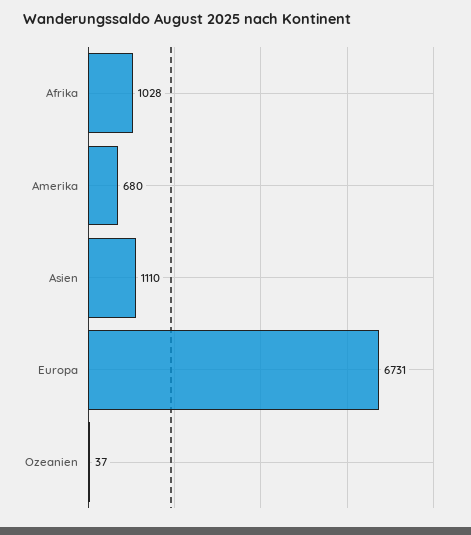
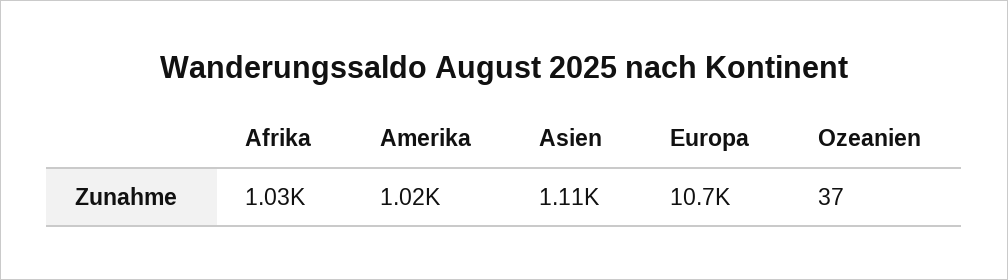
Amerika: 680 -> 1020
Europa: 6731 -> 10700

